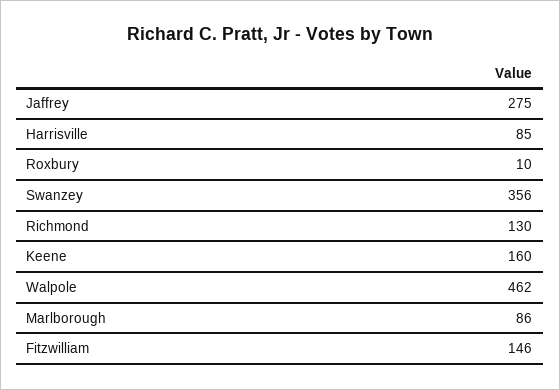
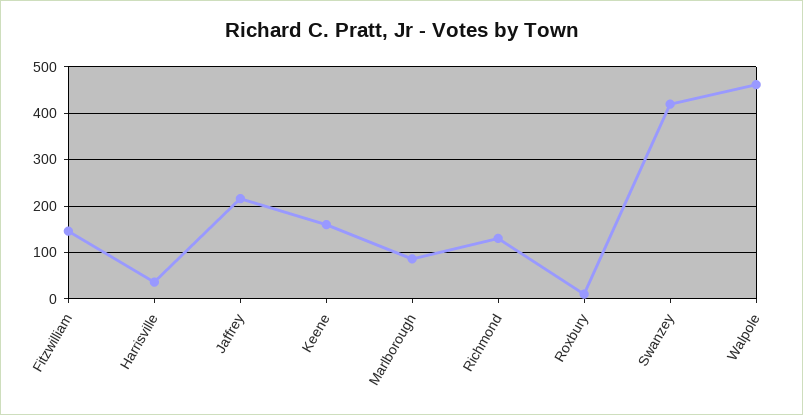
Jaffrey: 275 -> 220
Harrisville: 85 -> 40
Swanzey: 356 -> 420

